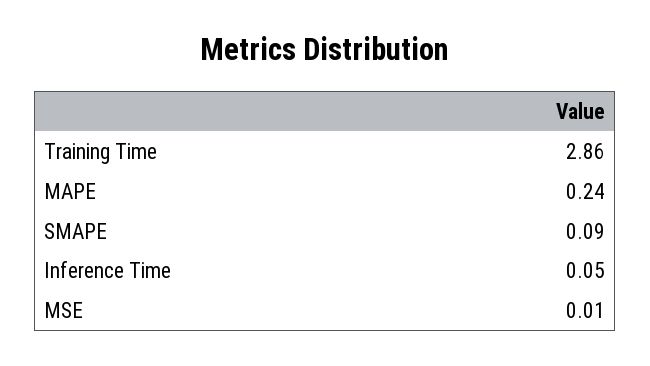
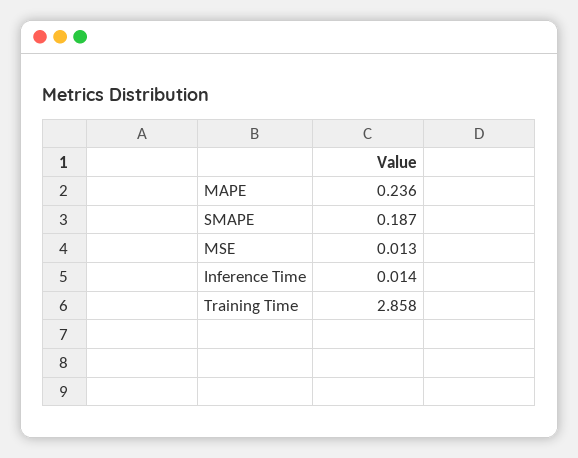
SMAPE: 0.09 -> 0.187
Inference Time: 0.05 -> 0.014

